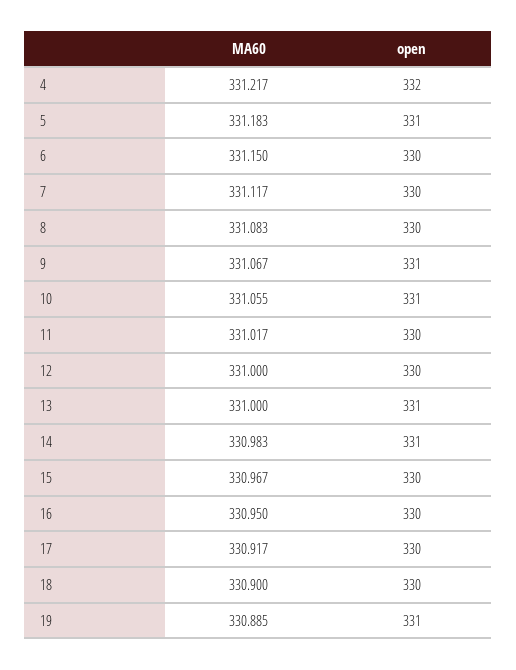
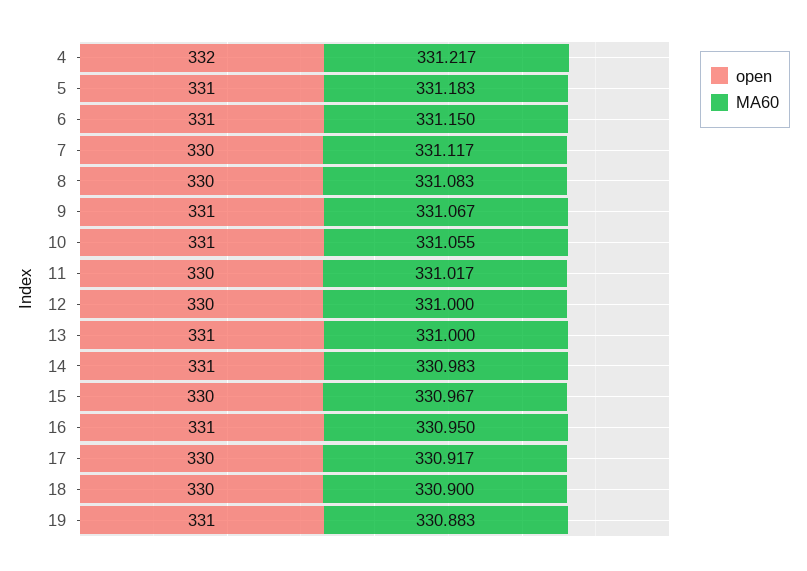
open, 6: 330 -> 331
open, 16: 330 -> 331
MA60, 19: 330.885 -> 330.883

